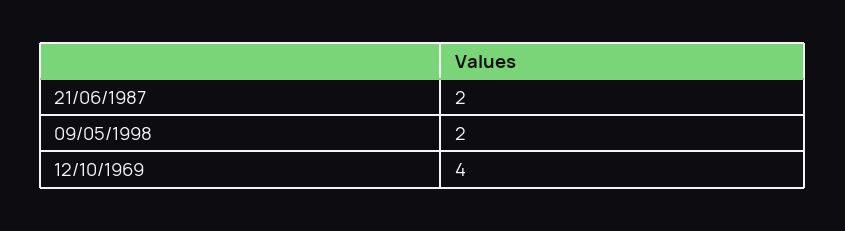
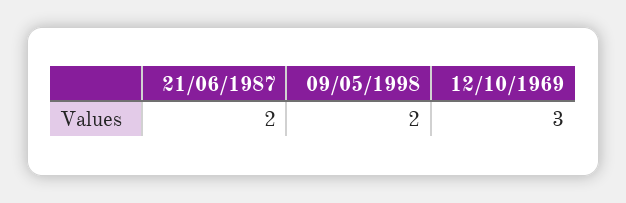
12/10/1969: 4 -> 3

